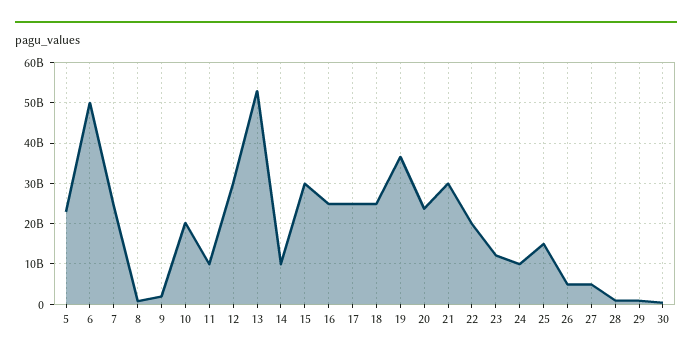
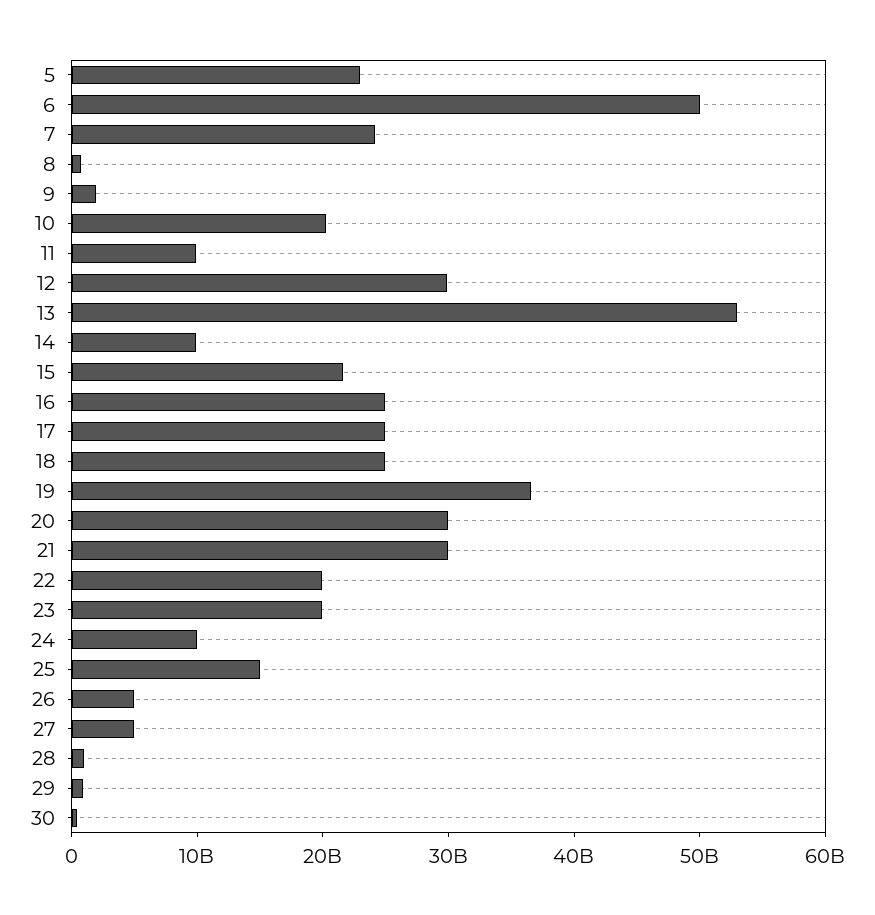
15: 30000000000 -> 22000000000
20: 24000000000 -> 30000000000
23: 12000000000 -> 20000000000

